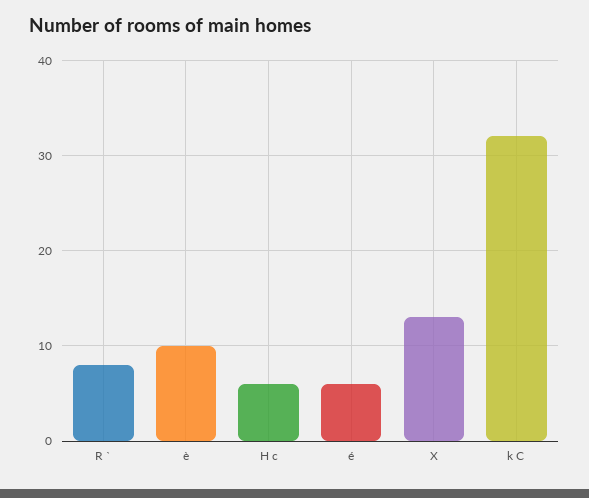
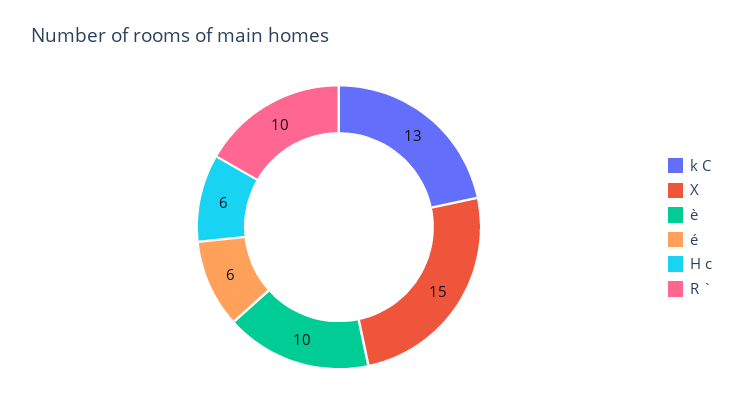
R `: 8 -> 10
X: 13 -> 15
k C: 32 -> 13

